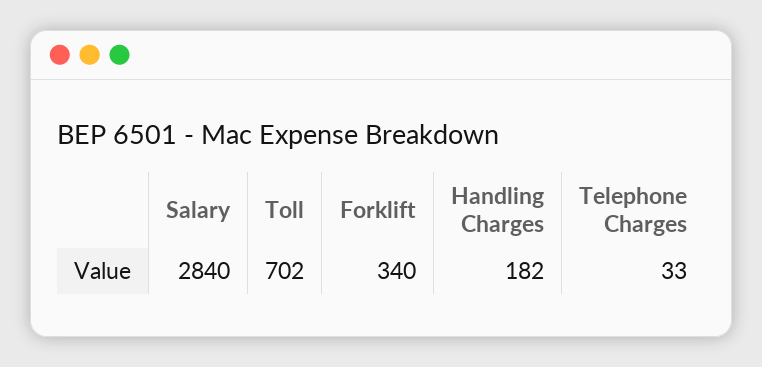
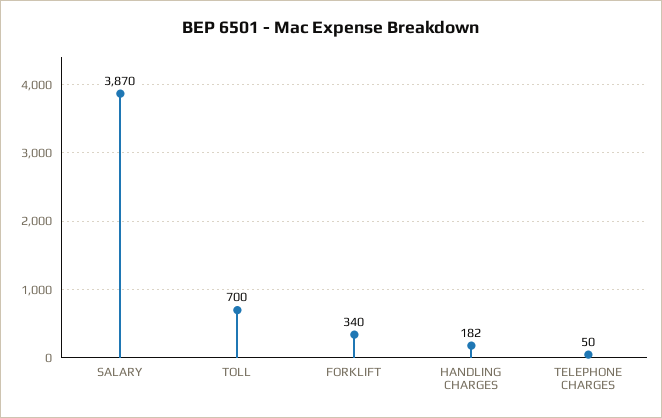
Salary: 2840 -> 3870
Toll: 702 -> 700
Telephone Charges: 33 -> 50

